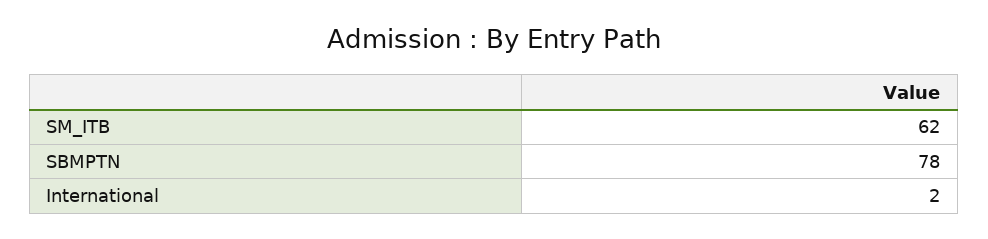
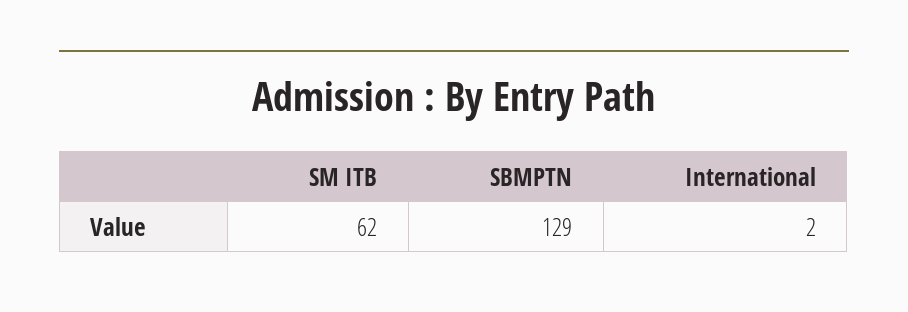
SBMPTN: 78 -> 129

